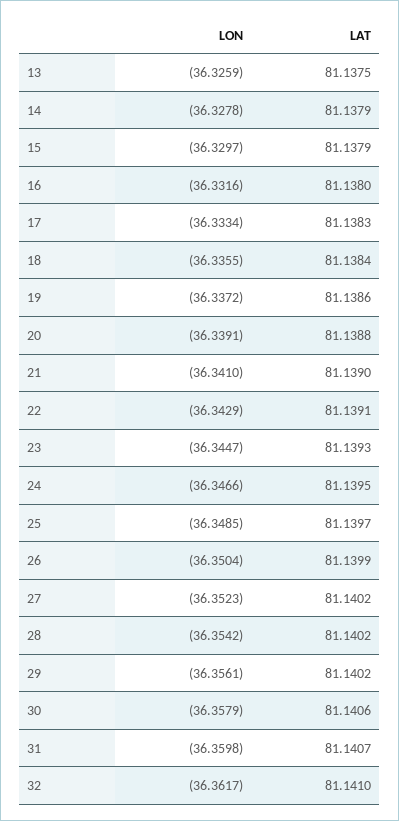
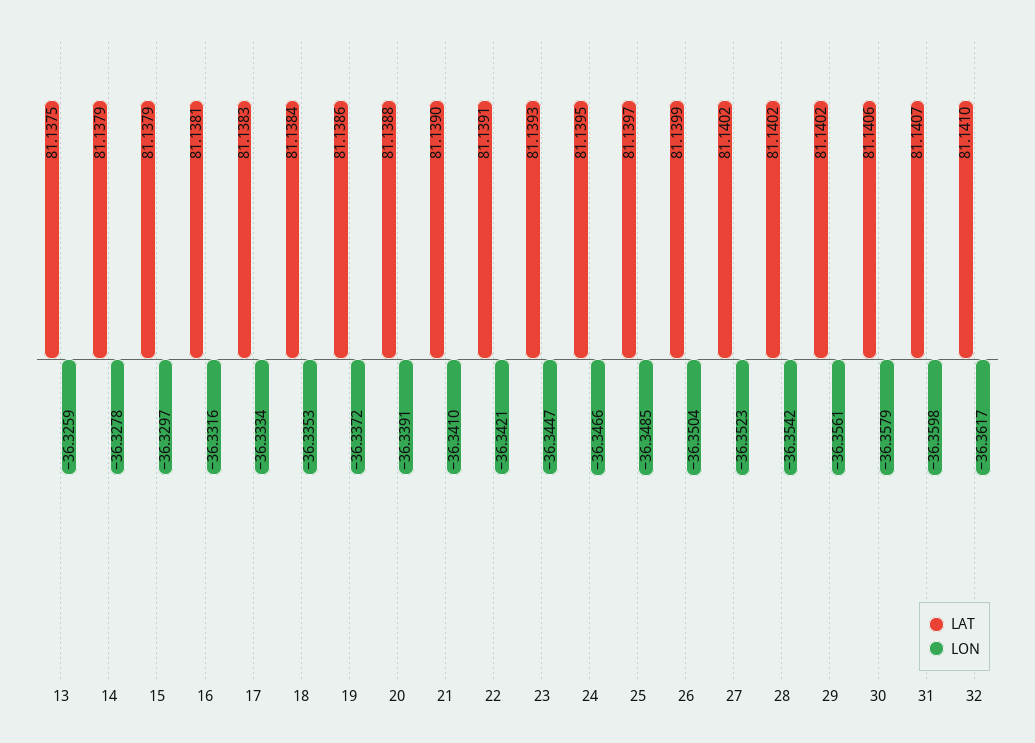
LAT, 16: 81.138 -> 81.1381
LON, 18: -36.3355 -> -36.3353
LON, 22: -36.3429 -> -36.3421

